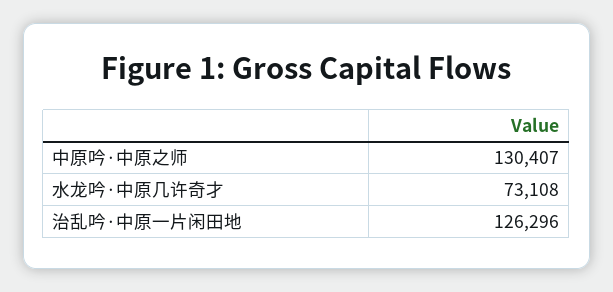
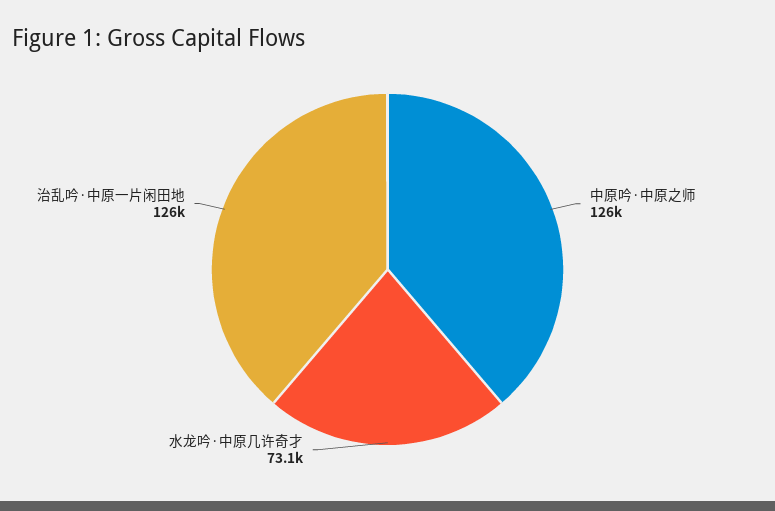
中原吟·中原之师: 130407 -> 126000

